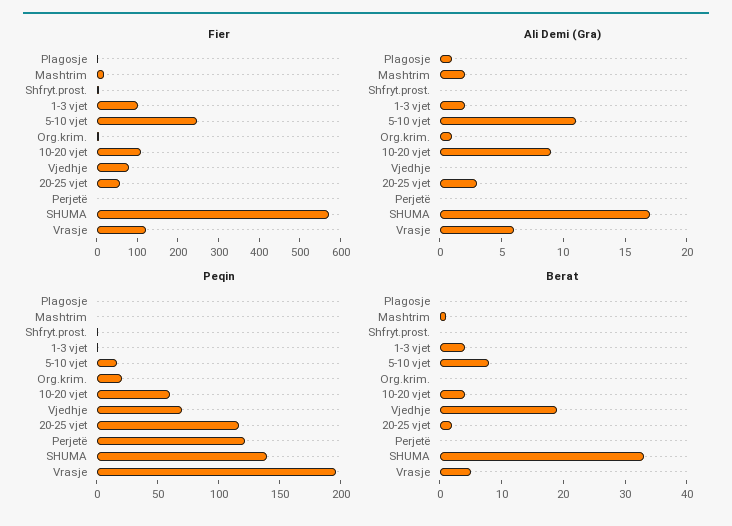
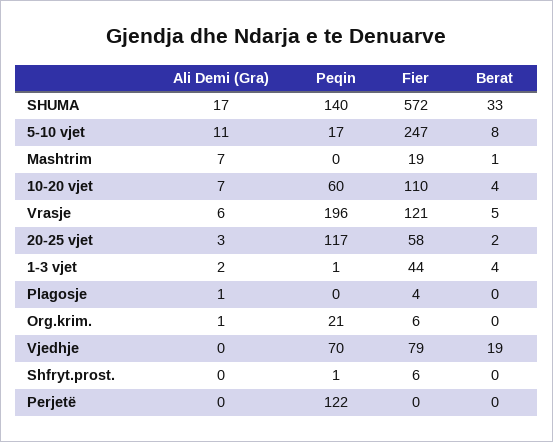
Fier, 1-3 vjet: 100 -> 44
Ali Demi (Gra), Mashtrim: 2 -> 7
Ali Demi (Gra), 10-20 vjet: 9 -> 7

